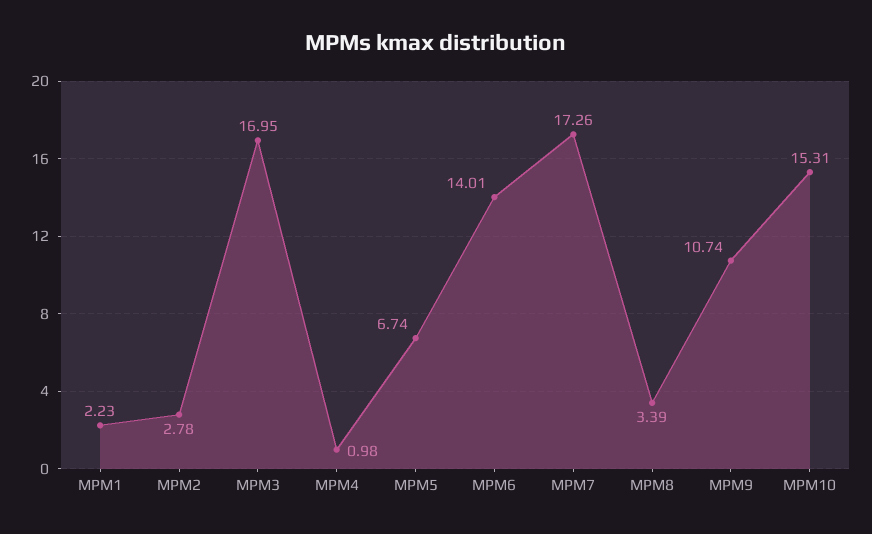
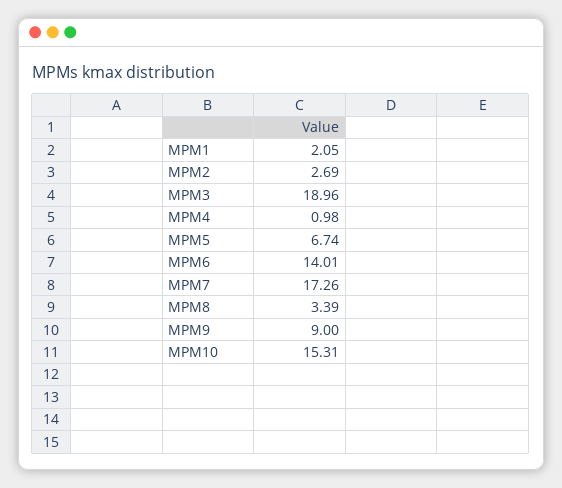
MPM1: 2.23 -> 2.05
MPM2: 2.78 -> 2.69
MPM3: 16.95 -> 18.96
MPM9: 10.74 -> 9

